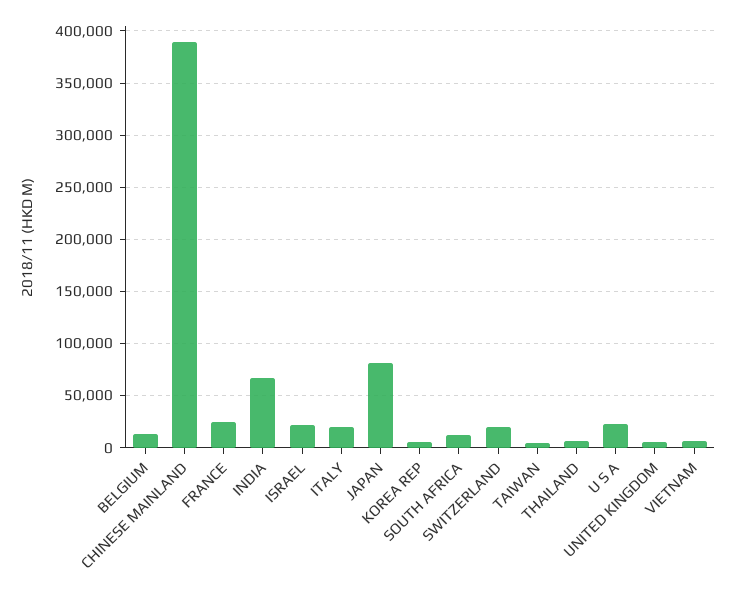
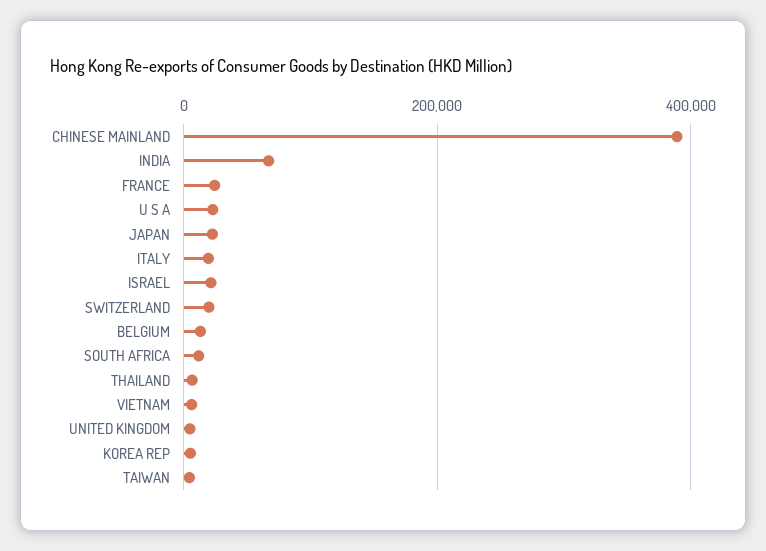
JAPAN: 80000 -> 20000

